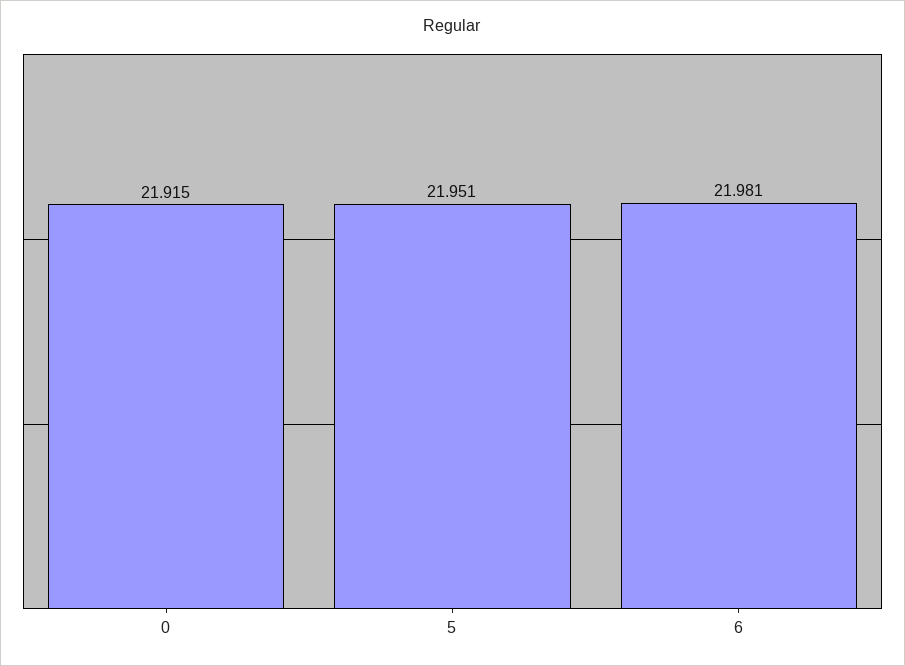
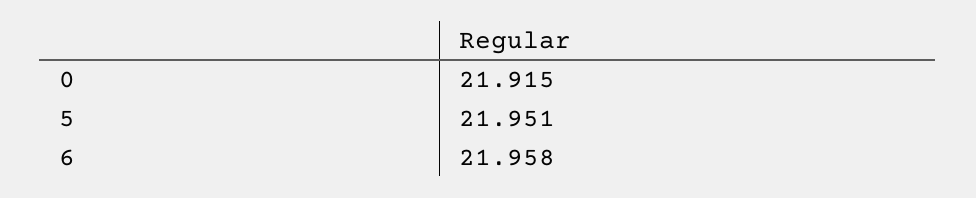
6: 21.981 -> 21.958

